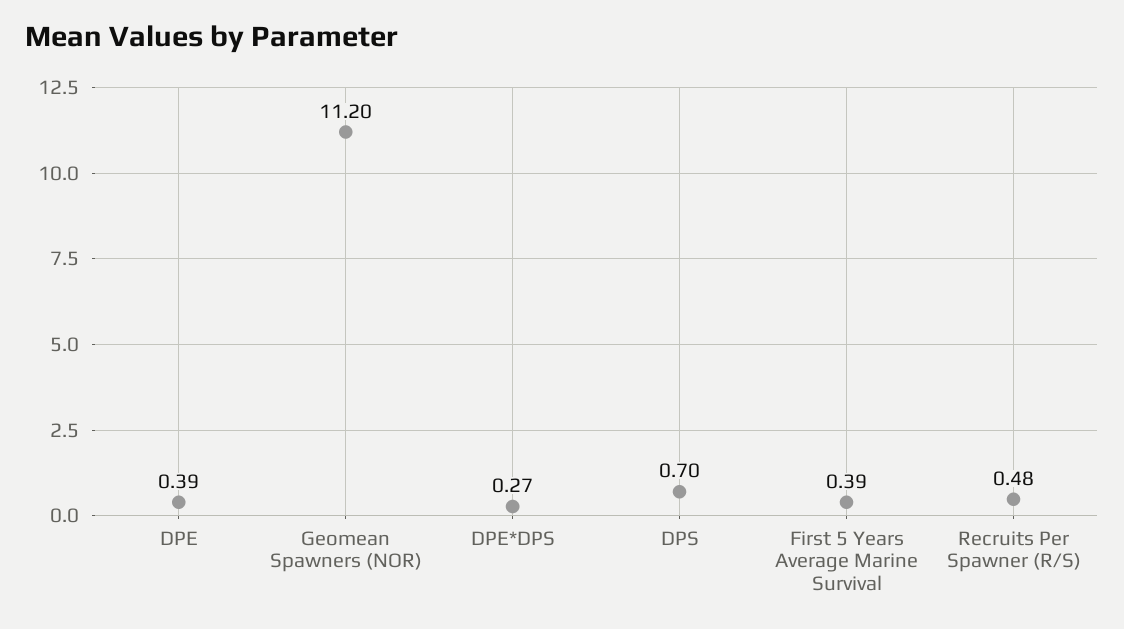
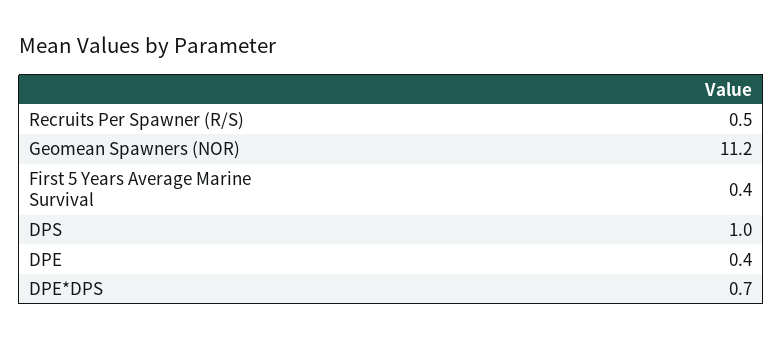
DPE*DPS: 0.27 -> 0.7
DPS: 0.7 -> 1

